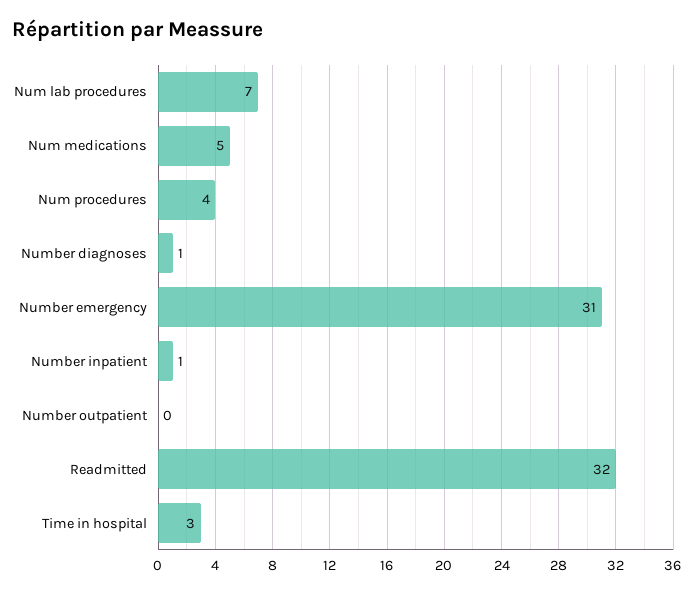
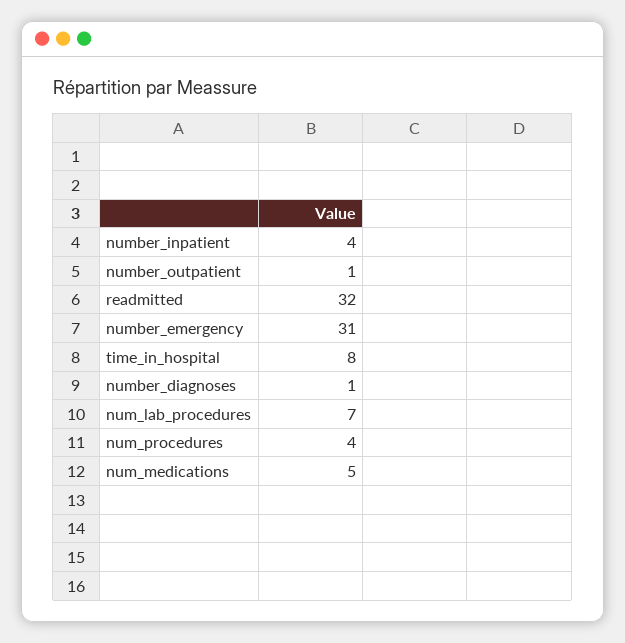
Number inpatient: 1 -> 4
Number outpatient: 0 -> 1
Time in hospital: 3 -> 8

